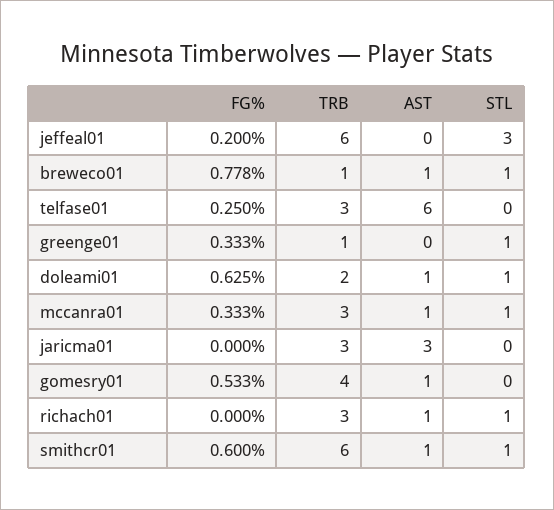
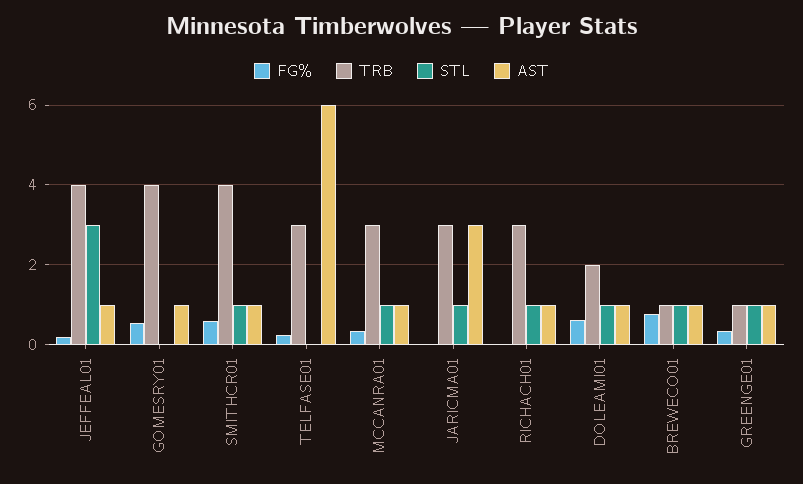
TRB, jeffeal01: 6 -> 4
AST, jeffeal01: 0 -> 1
AST, greenge01: 0 -> 1
STL, jaricma01: 0 -> 1
TRB, smithcr01: 6 -> 4

